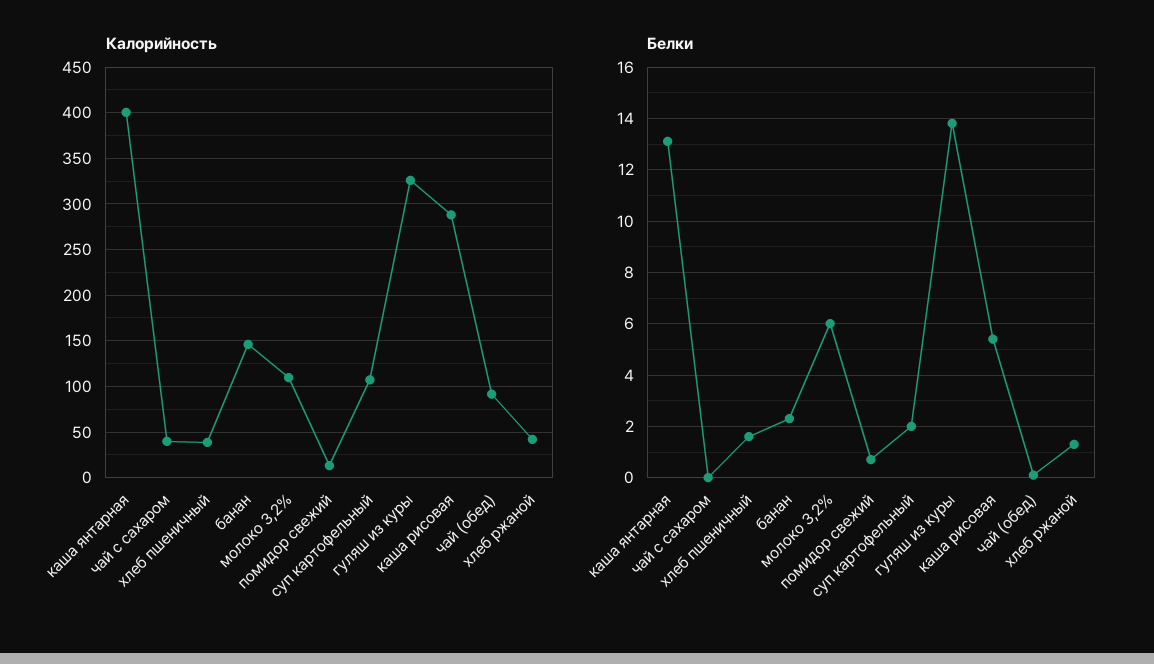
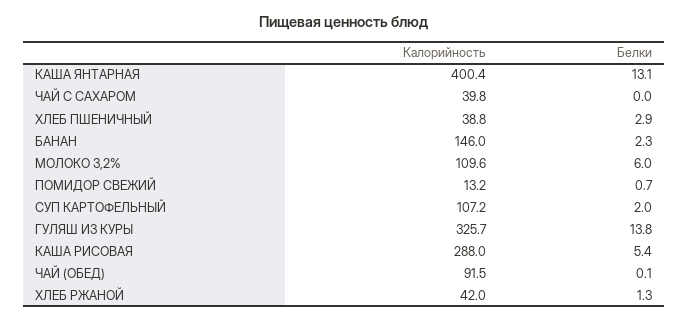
Белки, хлеб пшеничный: 1.5 -> 2.9

